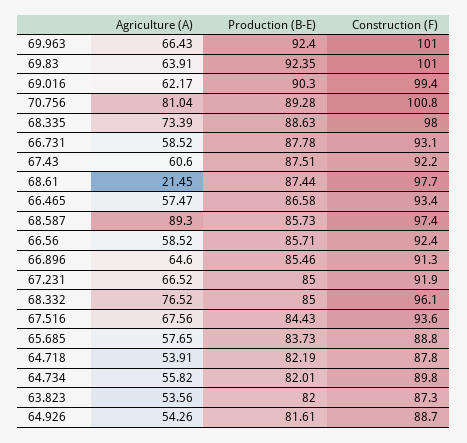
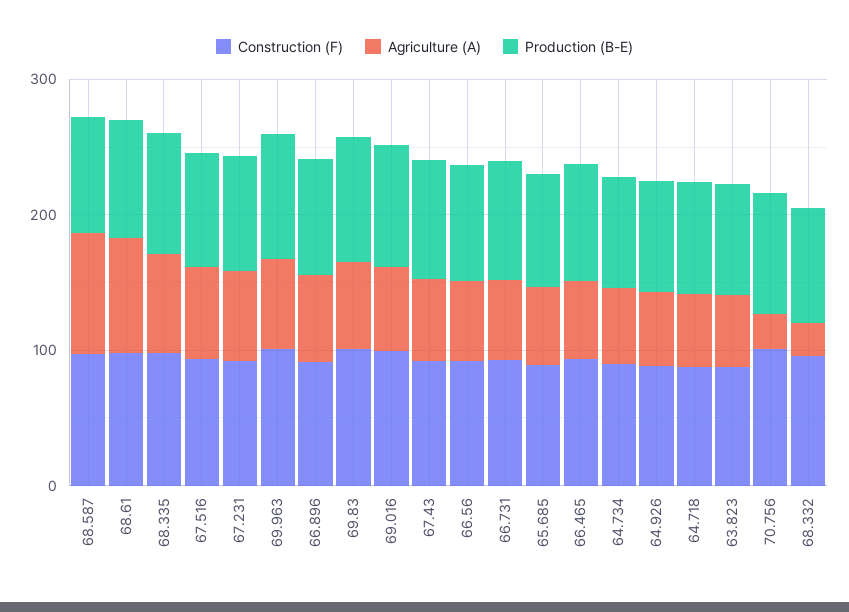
Agriculture (A), 70.756: 81.04 -> 20
Agriculture (A), 68.61: 21.45 -> 80
Agriculture (A), 68.332: 76.52 -> 20

